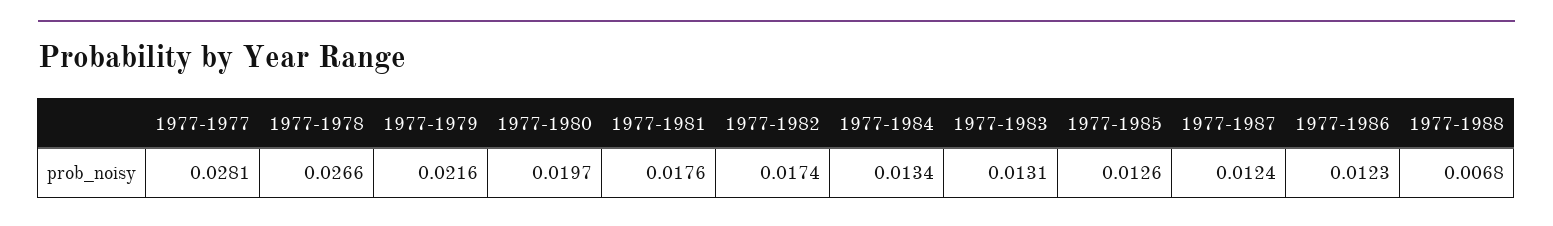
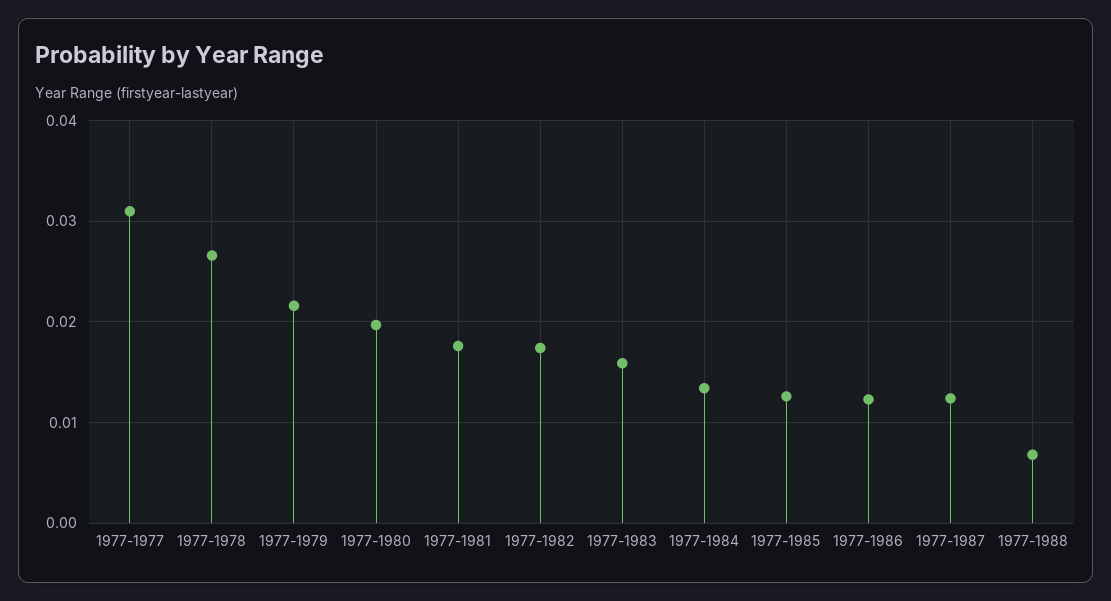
1977-1977: 0.0281 -> 0.031
1977-1983: 0.0131 -> 0.016

